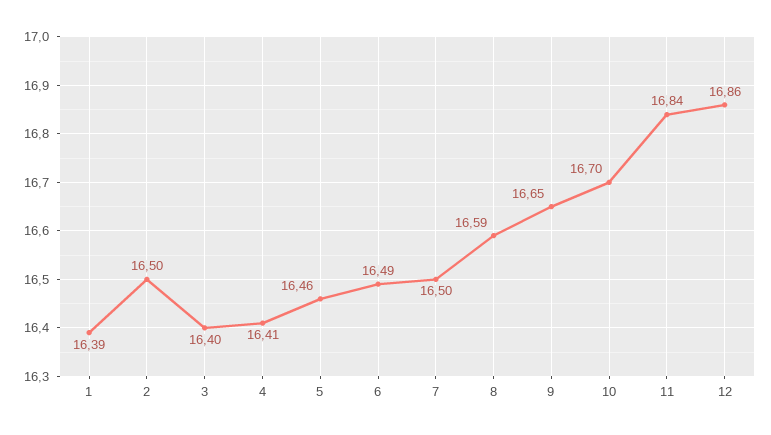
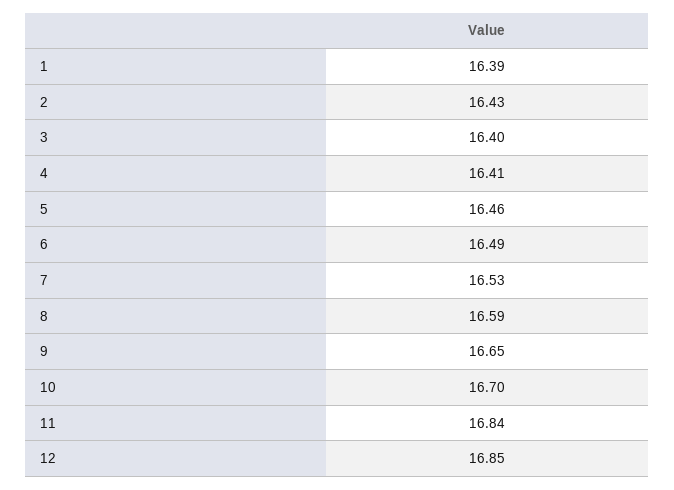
2: 16.5 -> 16.43
7: 16.5 -> 16.53
12: 16.86 -> 16.85

